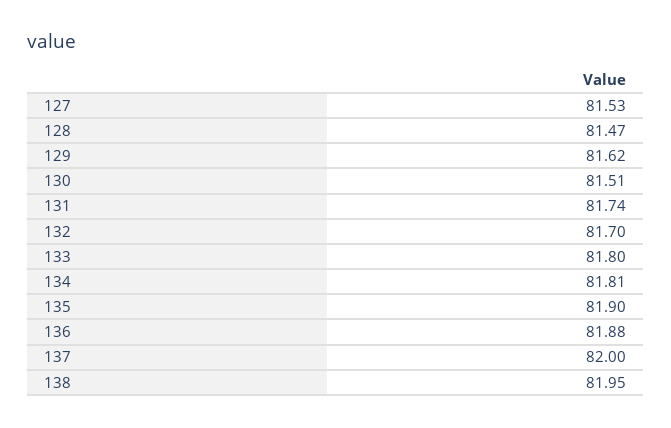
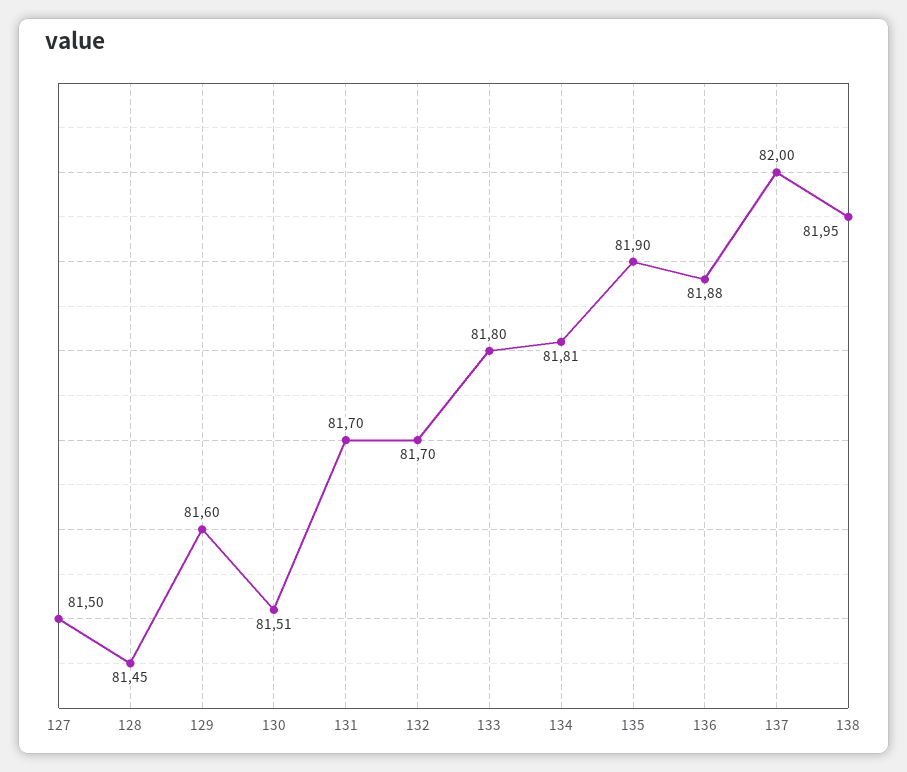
127: 81.53 -> 81.5
128: 81.47 -> 81.45
129: 81.62 -> 81.6
131: 81.74 -> 81.7

